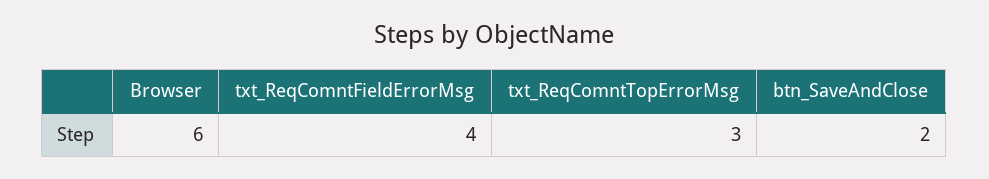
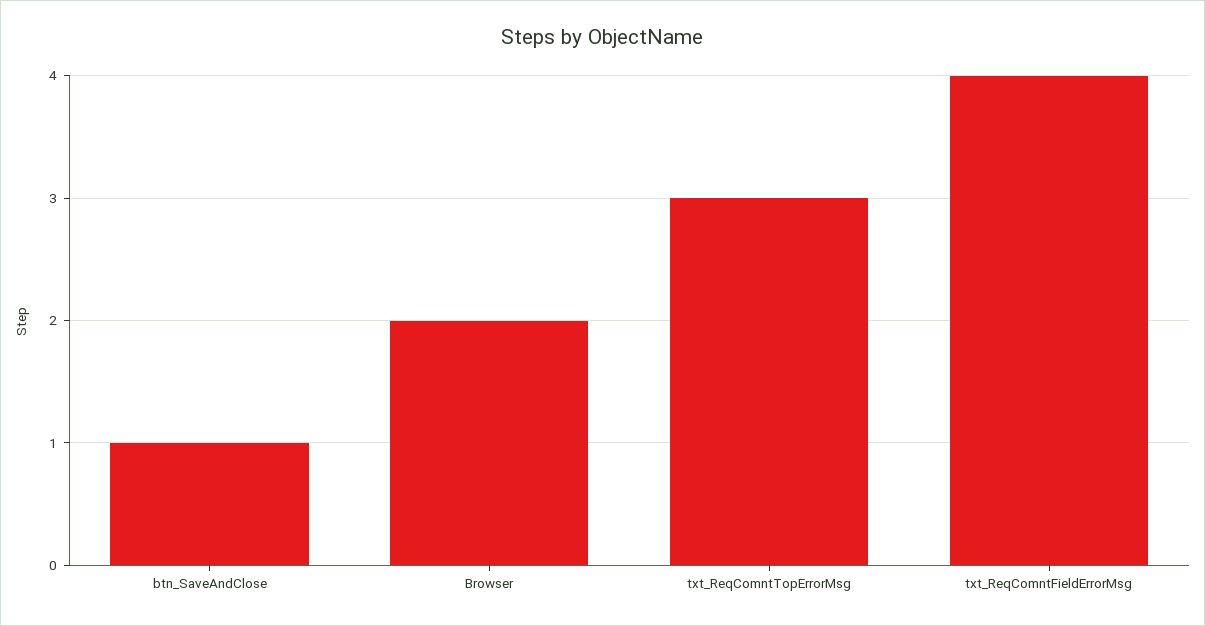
Browser: 6 -> 2
btn_SaveAndClose: 2 -> 1

